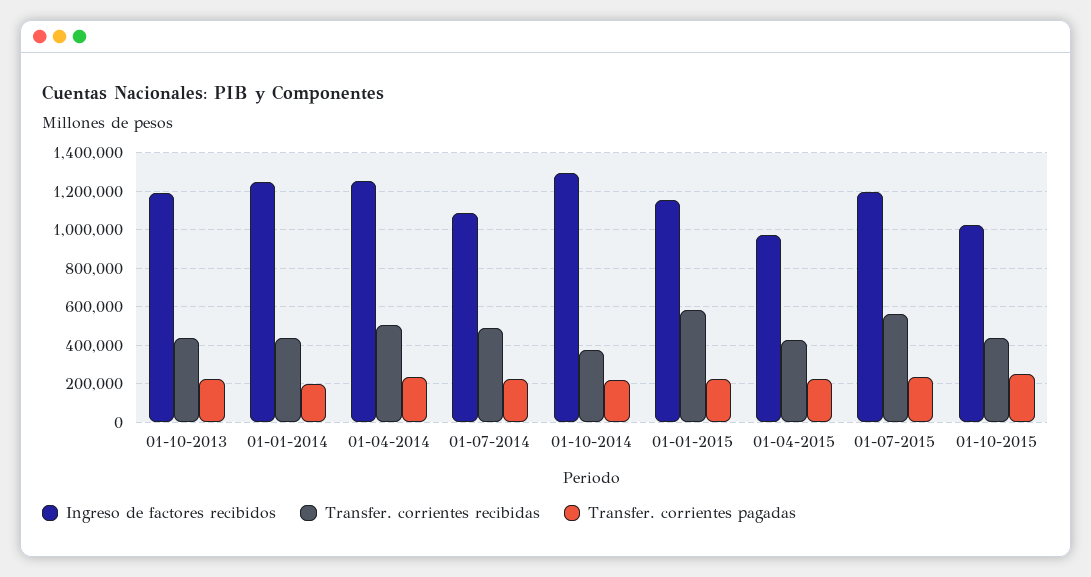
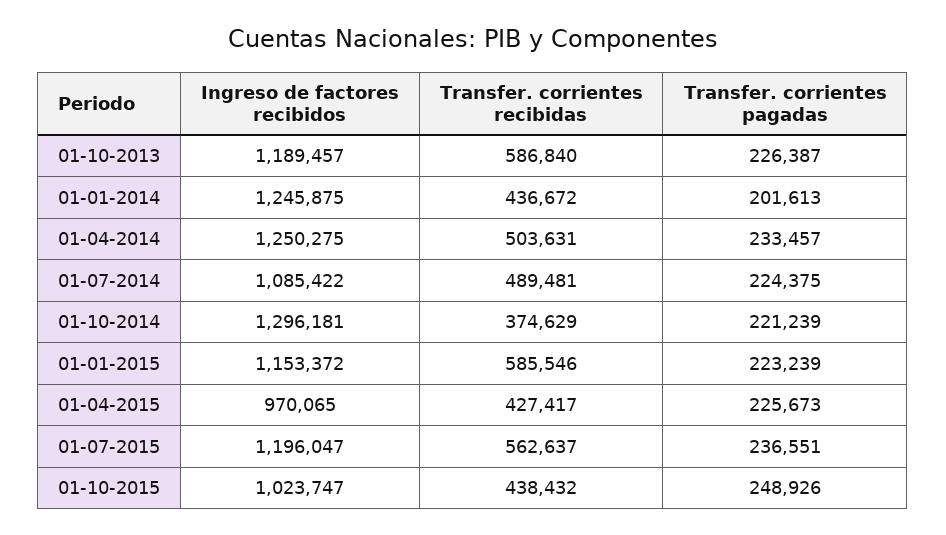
Transfer. corrientes recibidas, 01-10-2013: 450000 -> 586840

